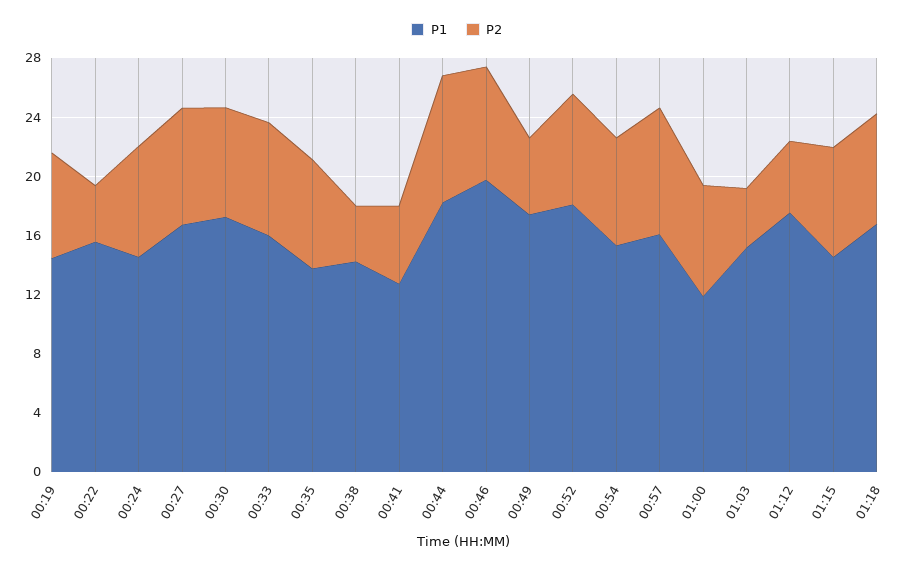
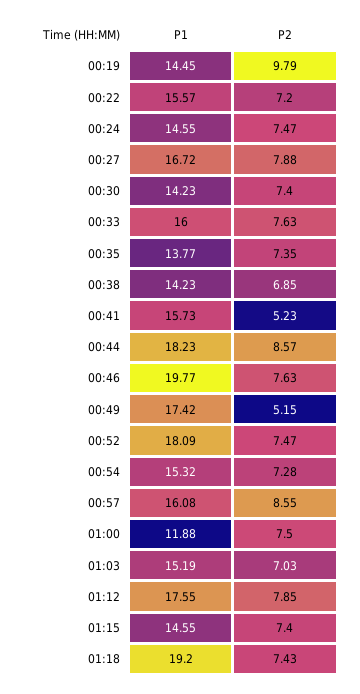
P2, 00:19: 7 -> 9.79
P2, 00:22: 4 -> 7.2
P1, 00:30: 17 -> 14.23
P2, 00:38: 4 -> 6.85
P1, 00:41: 13 -> 15.73
P2, 01:03: 4 -> 7.03
P2, 01:12: 5 -> 7.85
P1, 01:18: 17 -> 19.2

